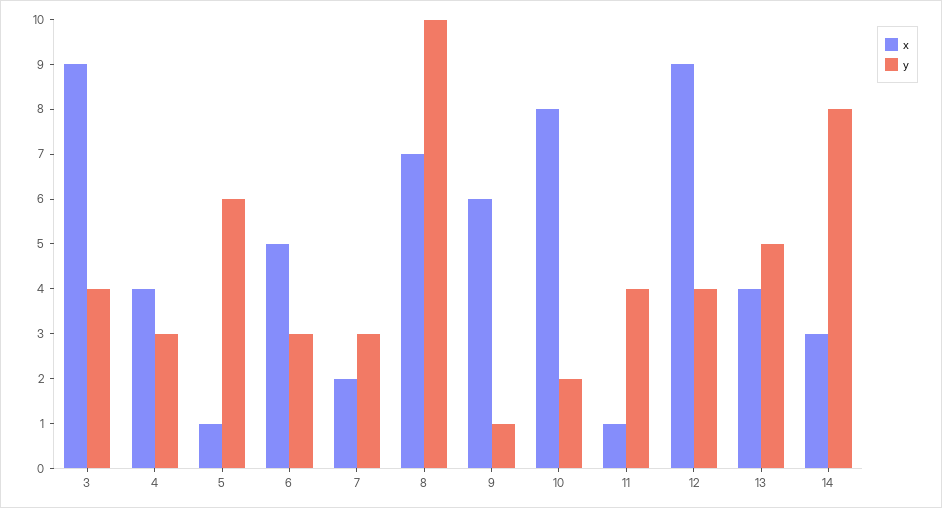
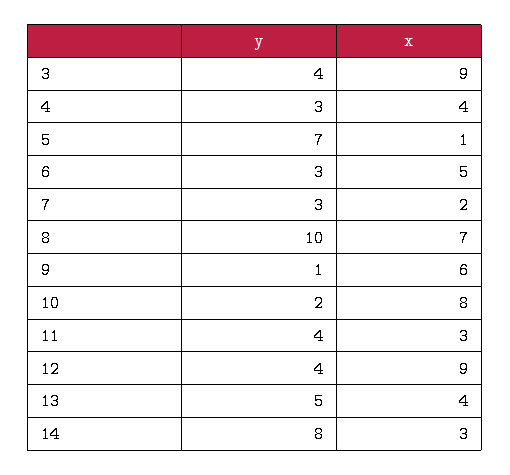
y, 5: 6 -> 7
x, 11: 1 -> 3

